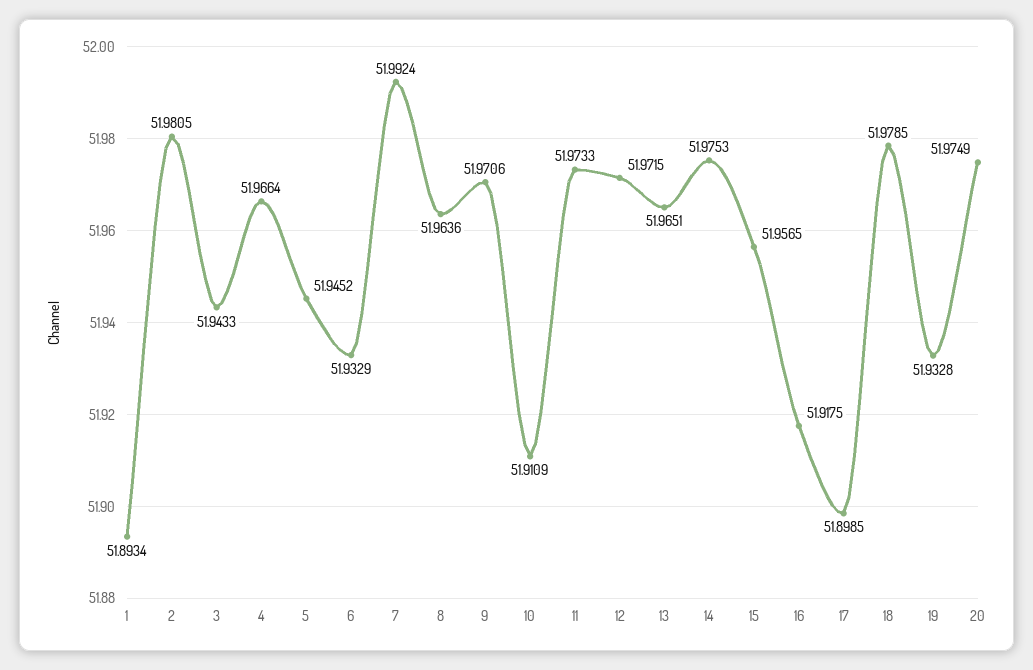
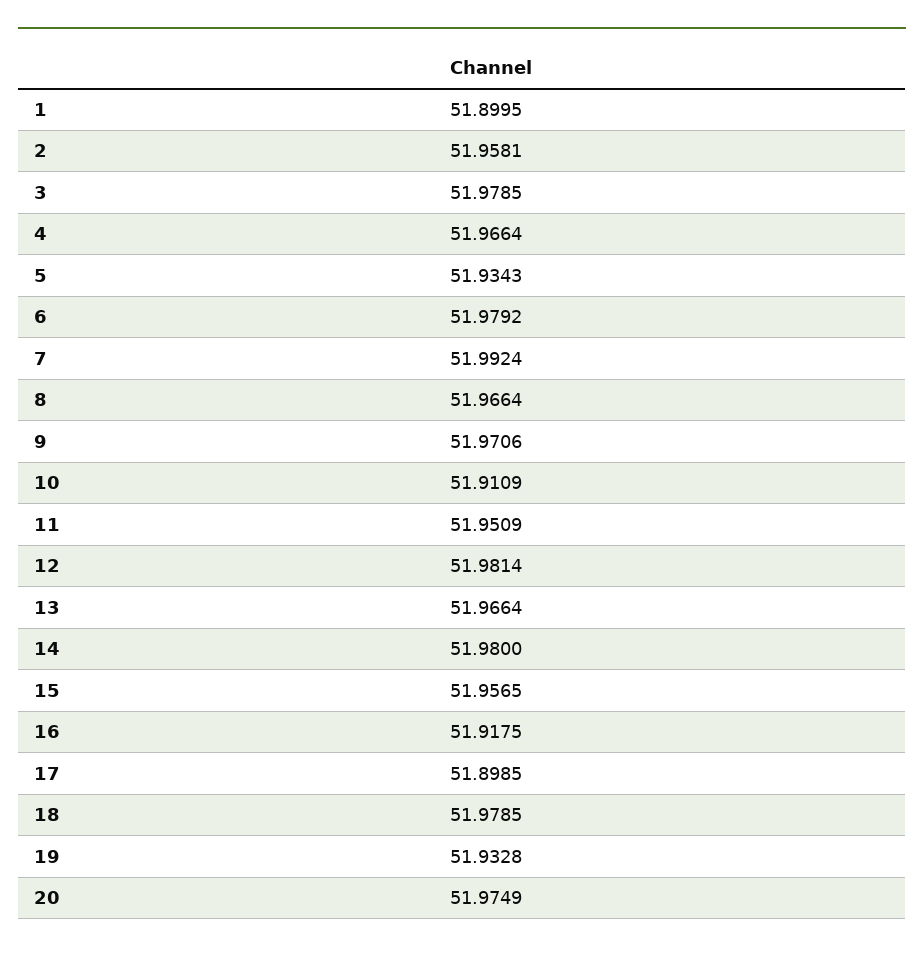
1: 51.8934 -> 51.8995
2: 51.9805 -> 51.9581
3: 51.9433 -> 51.9785
5: 51.9452 -> 51.9343
6: 51.9329 -> 51.9792
8: 51.9636 -> 51.9664
11: 51.9733 -> 51.9509
12: 51.9715 -> 51.9814
13: 51.9651 -> 51.9664
14: 51.9753 -> 51.98

